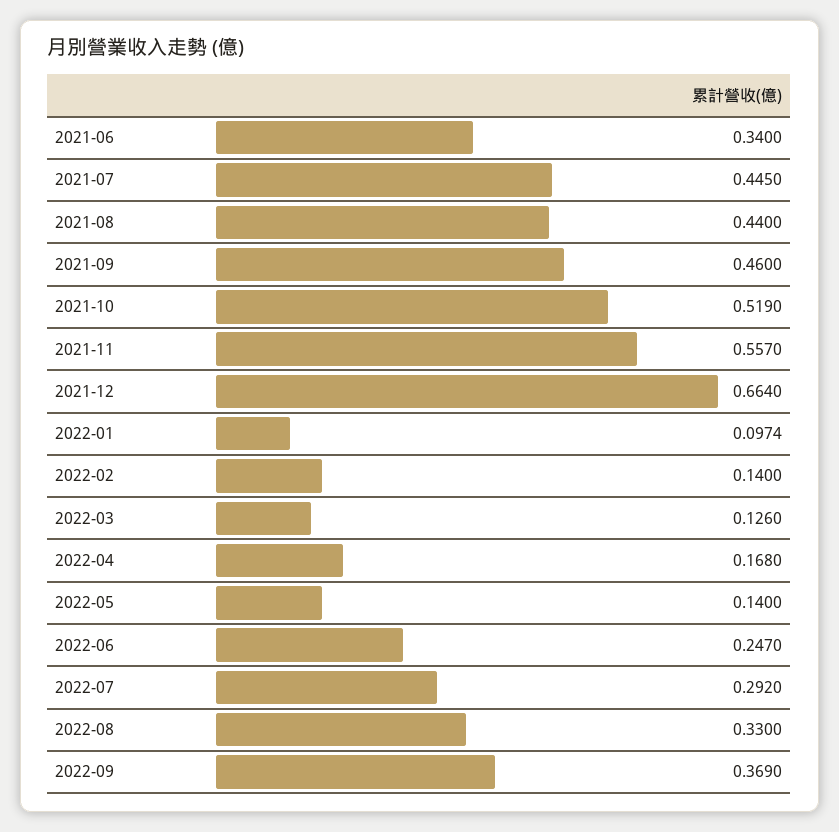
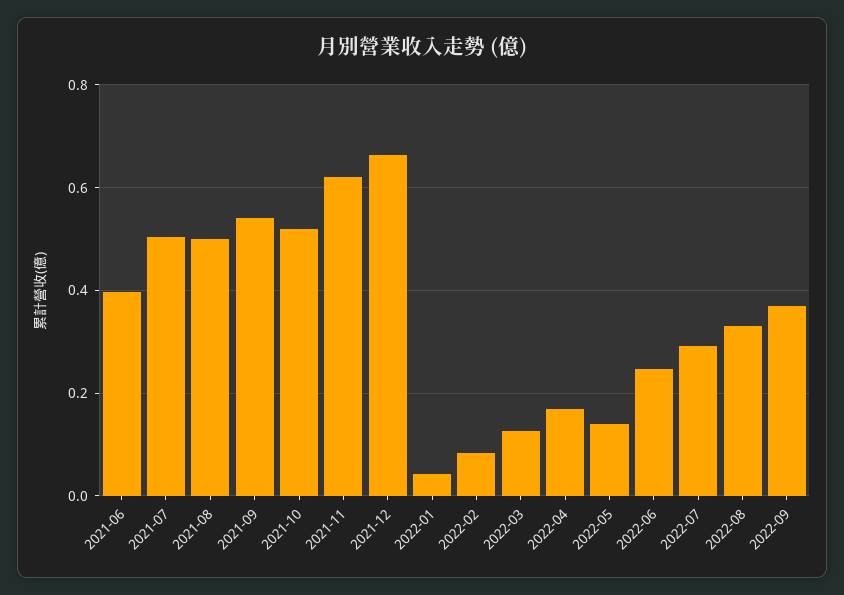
2021-06: 0.34 -> 0.4
2021-07: 0.445 -> 0.5
2021-08: 0.44 -> 0.5
2021-09: 0.46 -> 0.54
2021-11: 0.557 -> 0.62
2022-01: 0.0974 -> 0.04
2022-02: 0.14 -> 0.08

